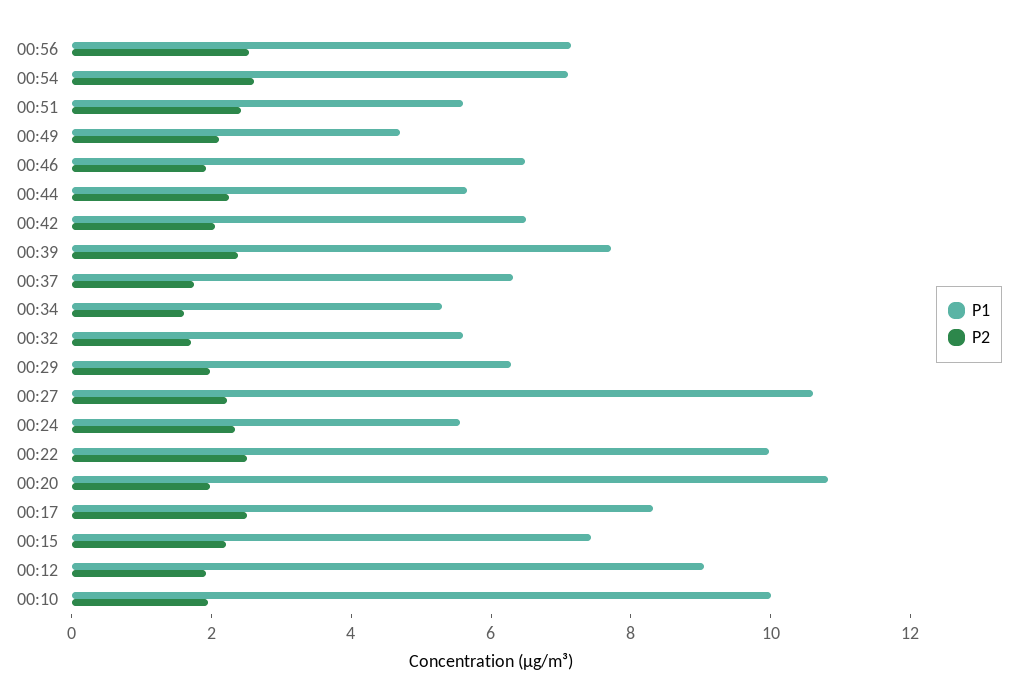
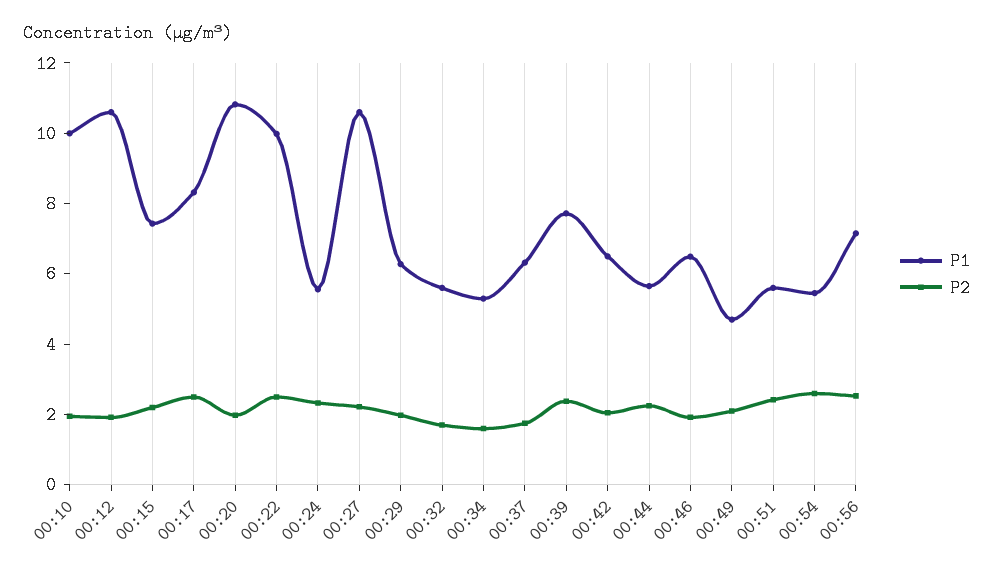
P1, 00:54: 7 -> 5.5
P1, 00:12: 9 -> 10.5

